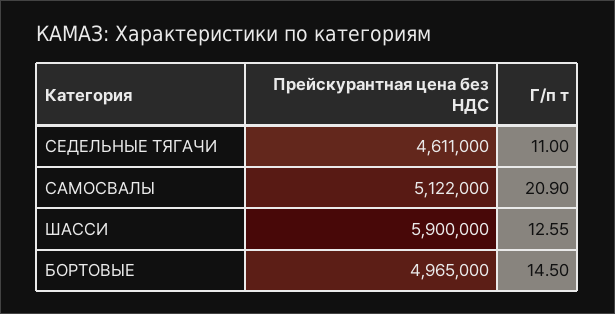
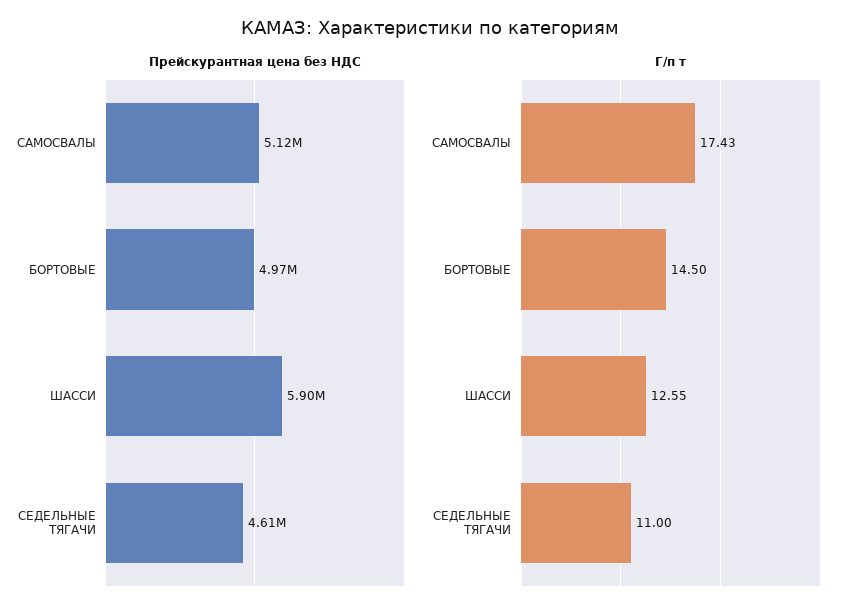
Г/п т, САМОСВАЛЫ: 20.9 -> 17.43

